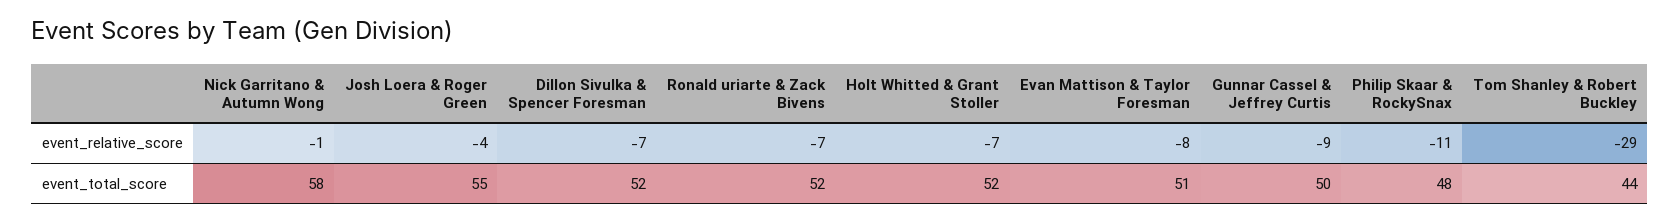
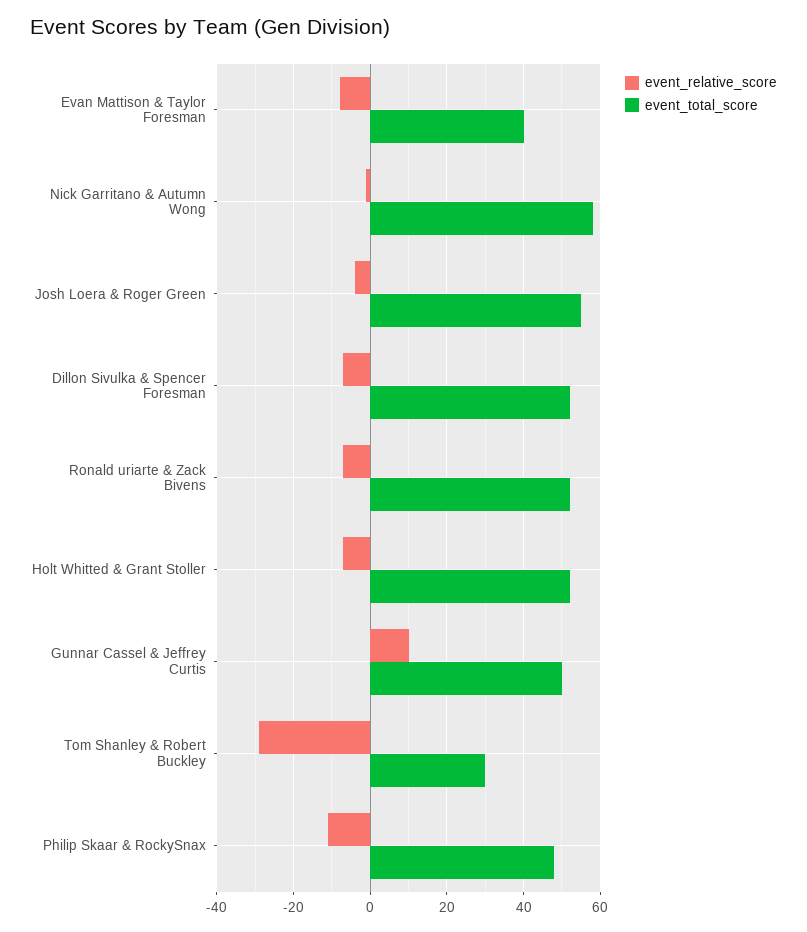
event_relative_score, Gunnar Cassel & Jeffrey Curtis: -9 -> 10
event_total_score, Evan Mattison & Taylor Foresman: 51 -> 40
event_total_score, Tom Shanley & Robert Buckley: 44 -> 30

